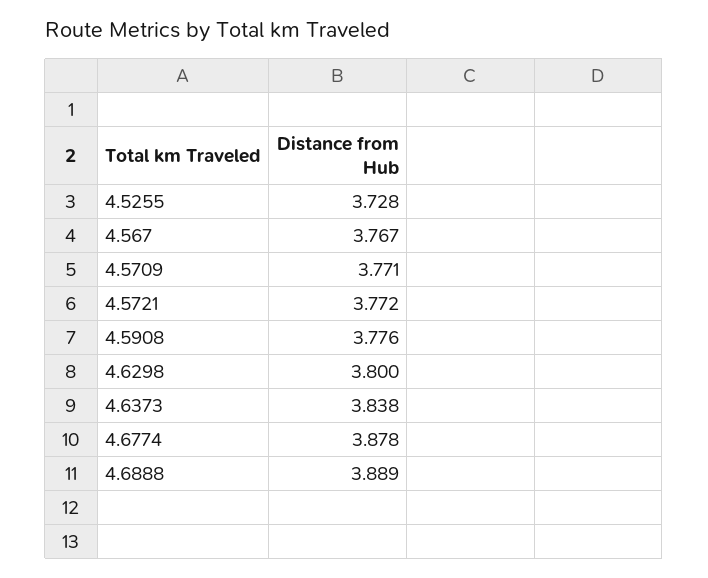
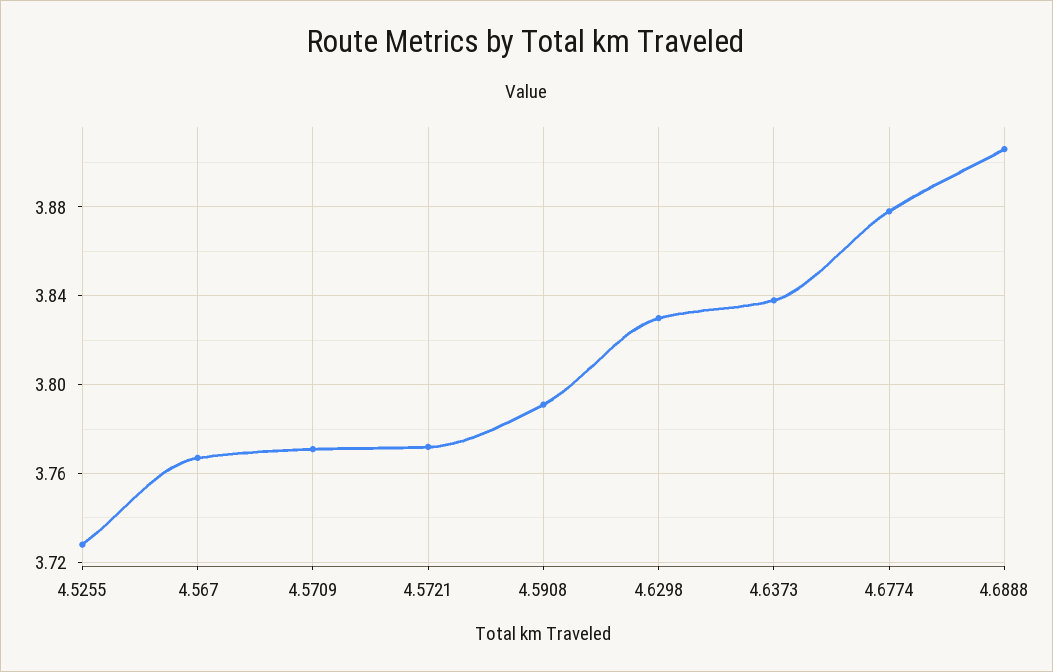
4.5908: 3.776 -> 3.79
4.6298: 3.8 -> 3.83
4.6888: 3.889 -> 3.905

